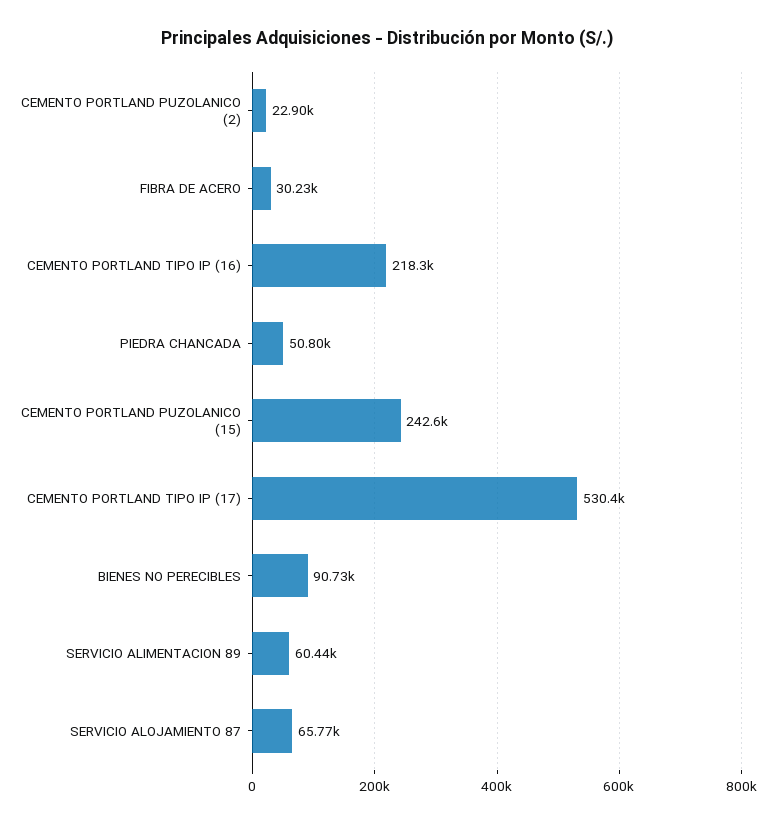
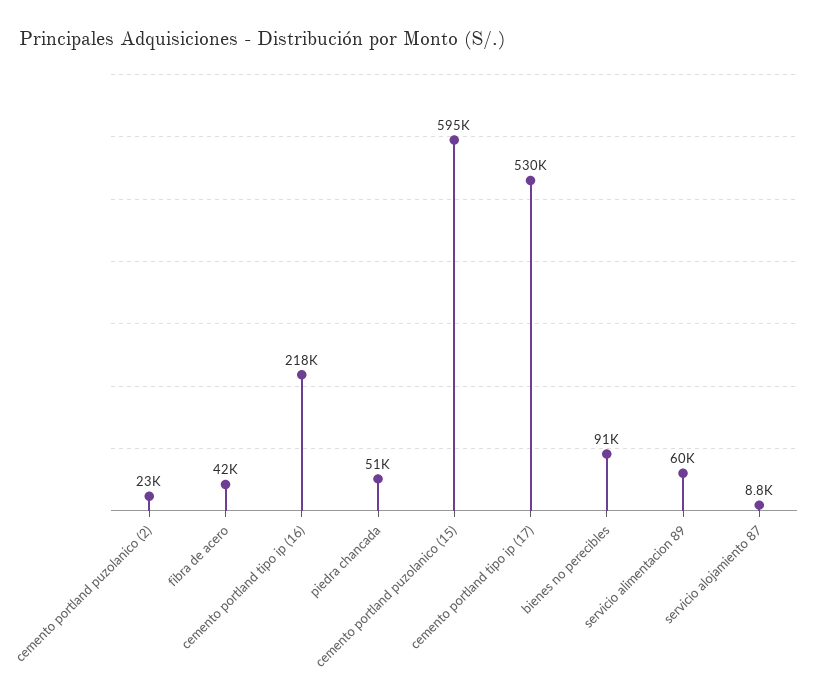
FIBRA DE ACERO: 30230 -> 42000
CEMENTO PORTLAND PUZOLANICO (15): 242600 -> 595000
SERVICIO ALOJAMIENTO 87: 65770 -> 8800

